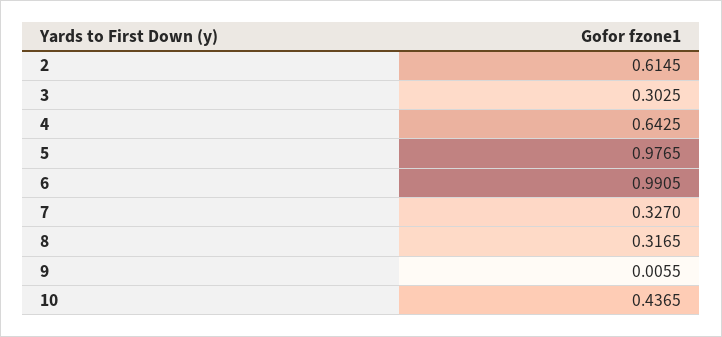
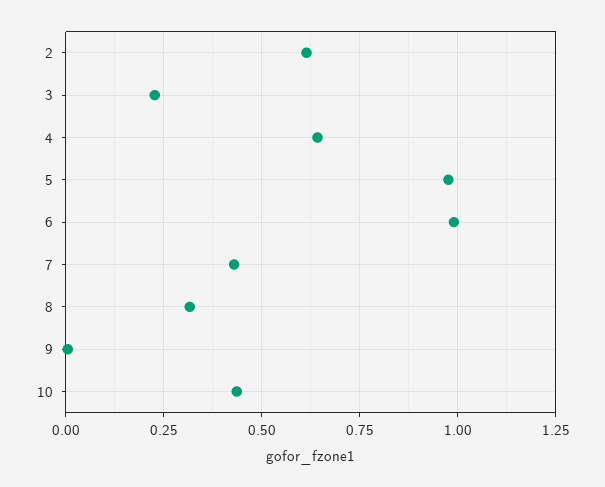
3: 0.3025 -> 0.225
7: 0.327 -> 0.425

